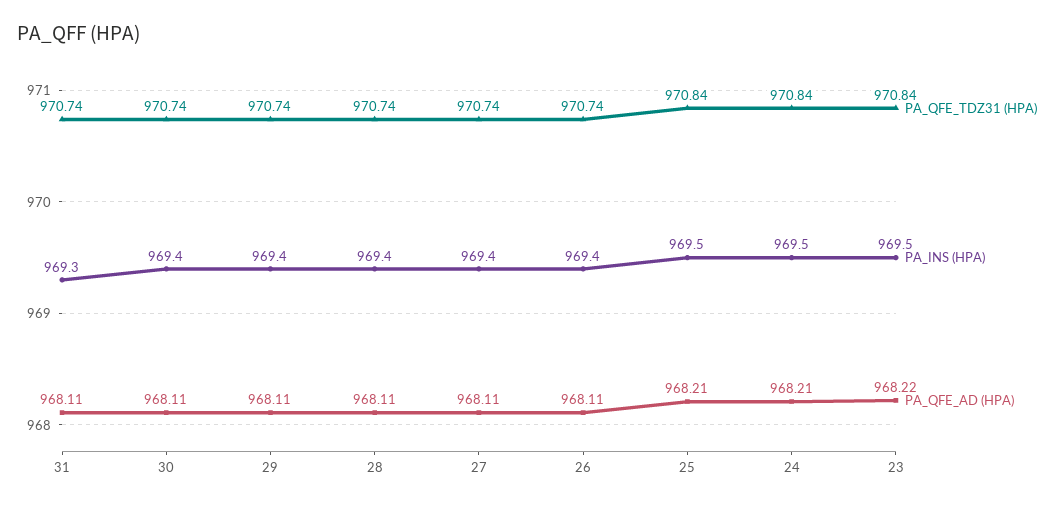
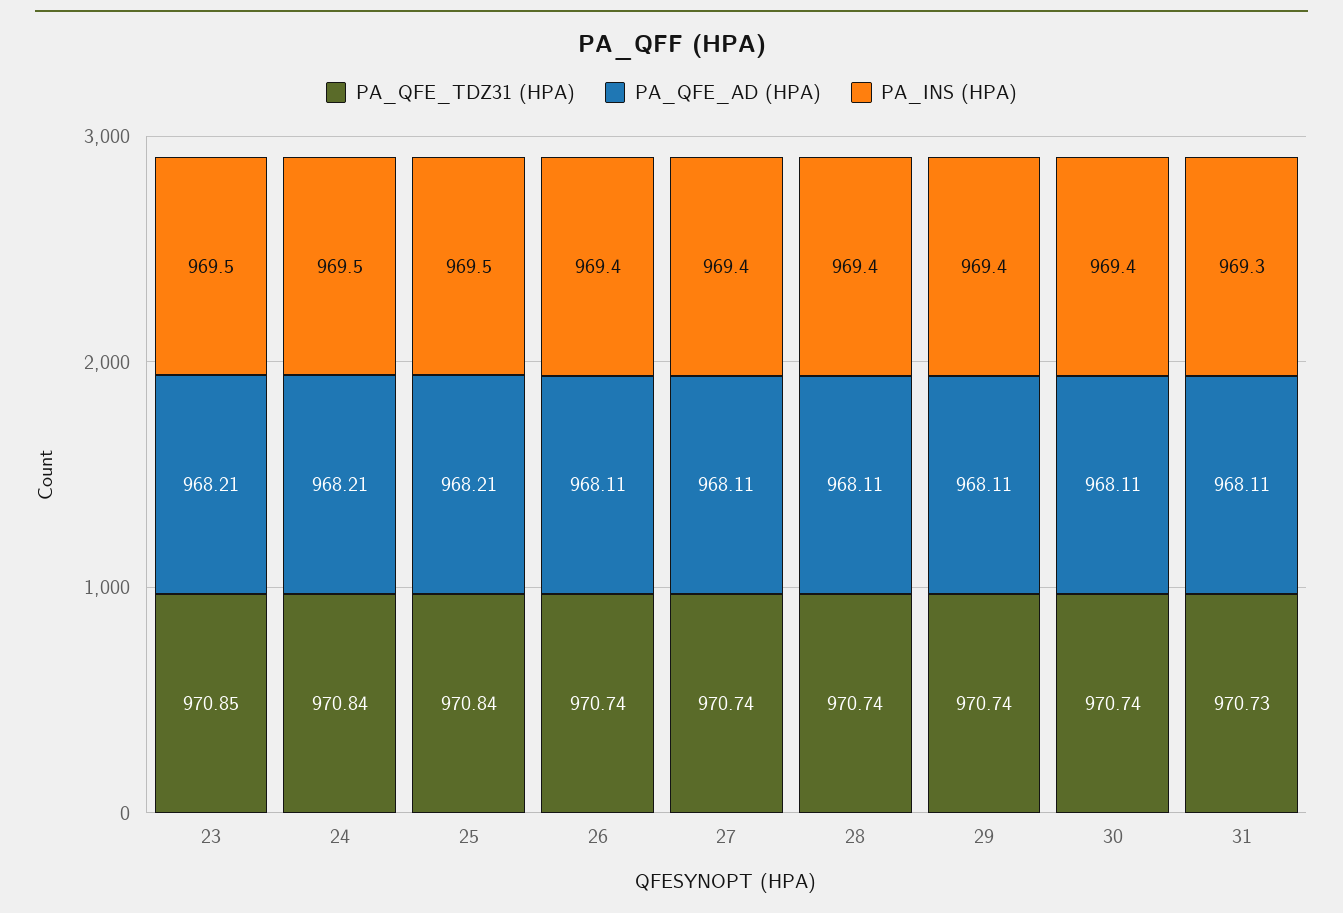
PA_QFE_TDZ31 (HPA), 31: 970.74 -> 970.73
PA_QFE_TDZ31 (HPA), 23: 970.84 -> 970.85
PA_QFE_AD (HPA), 23: 968.22 -> 968.21

